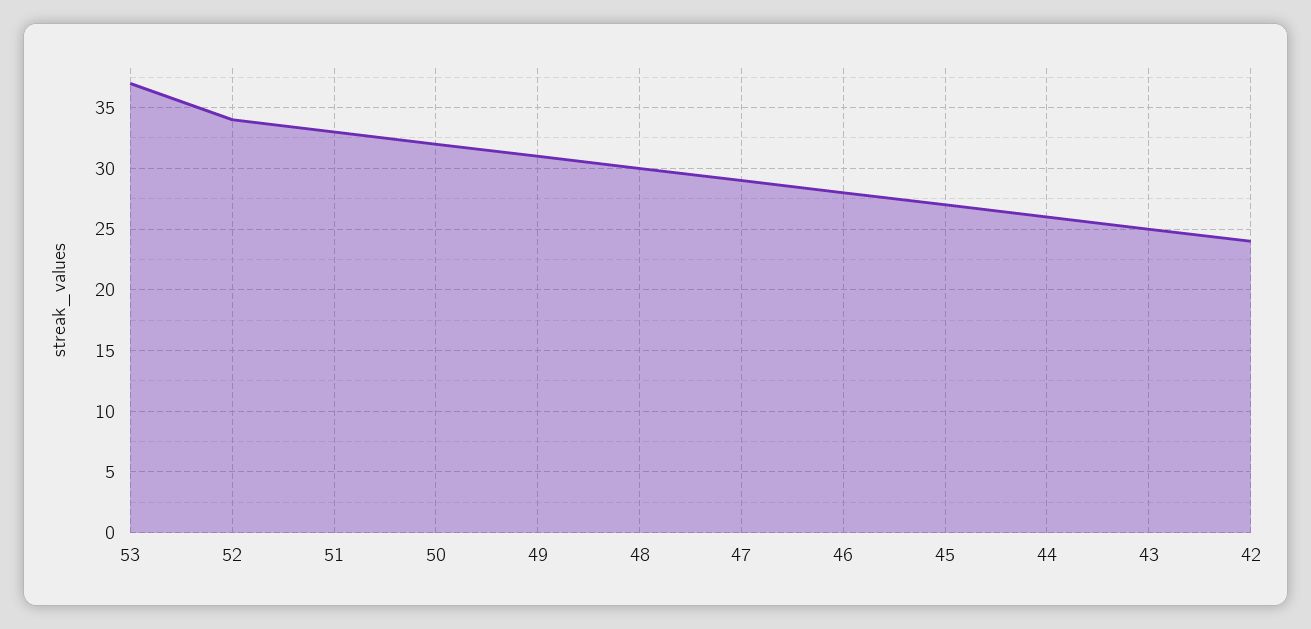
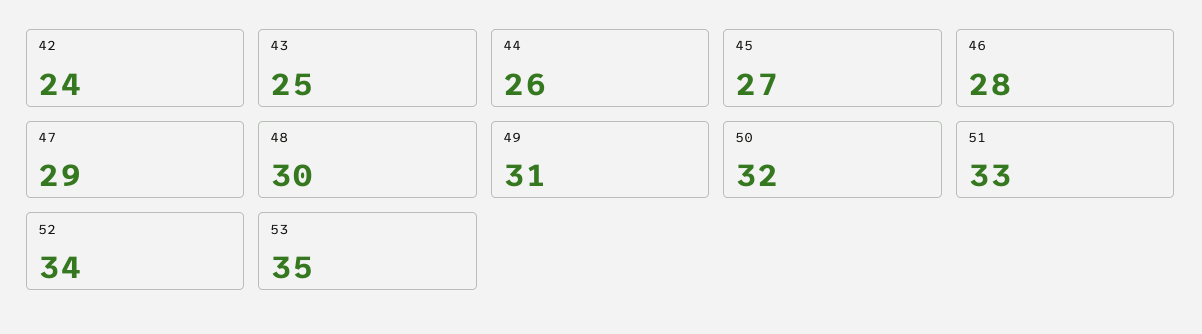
53: 37 -> 35

